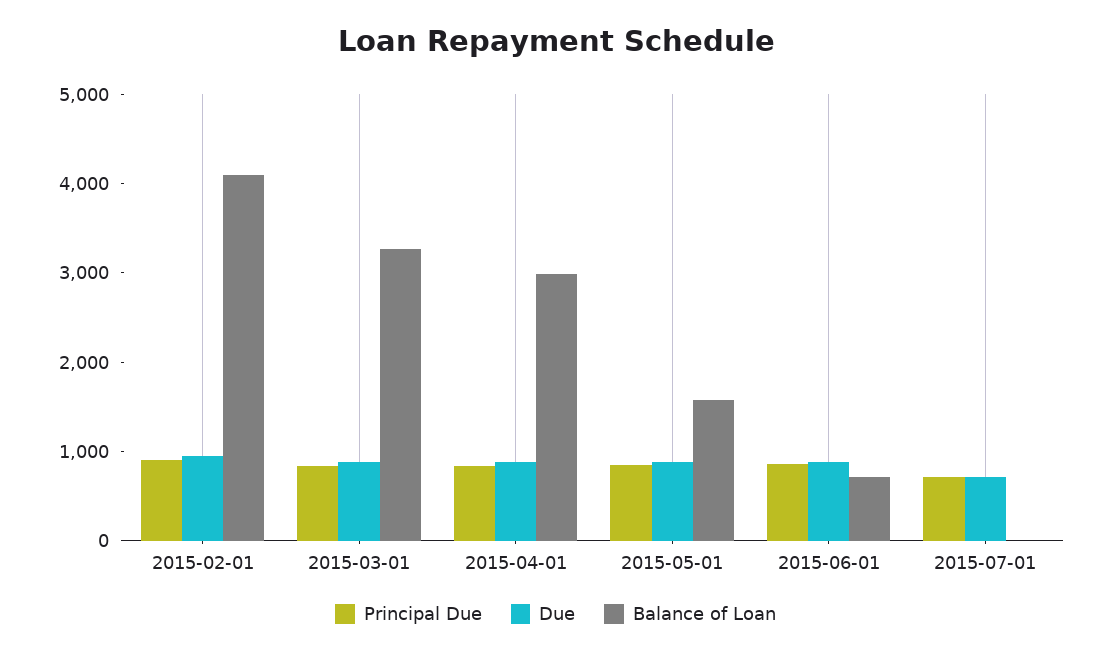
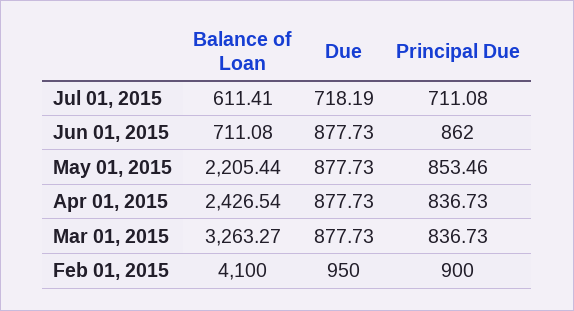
Balance of Loan, 2015-04-01: 3000 -> 2426.54
Balance of Loan, 2015-05-01: 1600 -> 2205.44
Balance of Loan, 2015-07-01: 0 -> 611.41

